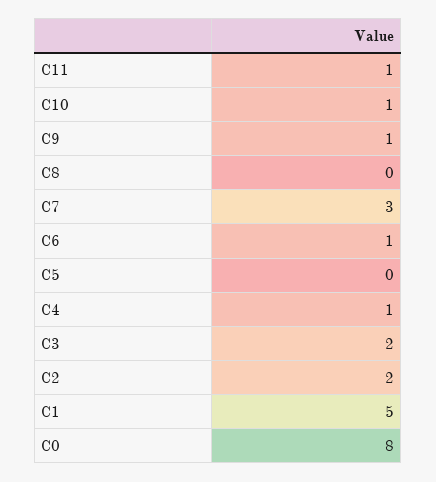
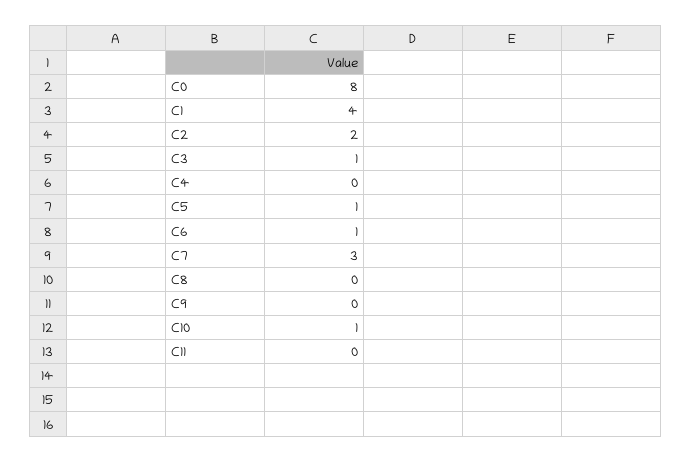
C11: 1 -> 0
C9: 1 -> 0
C5: 0 -> 1
C4: 1 -> 0
C3: 2 -> 1
C1: 5 -> 4

